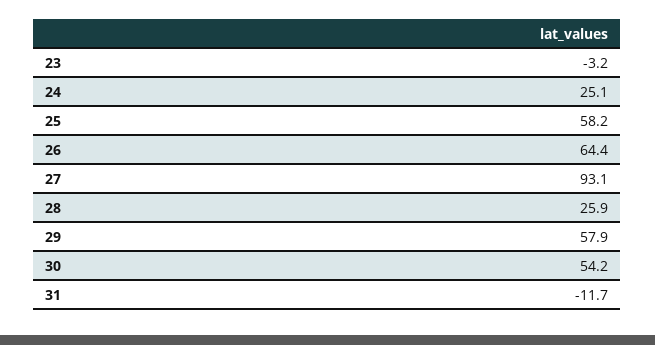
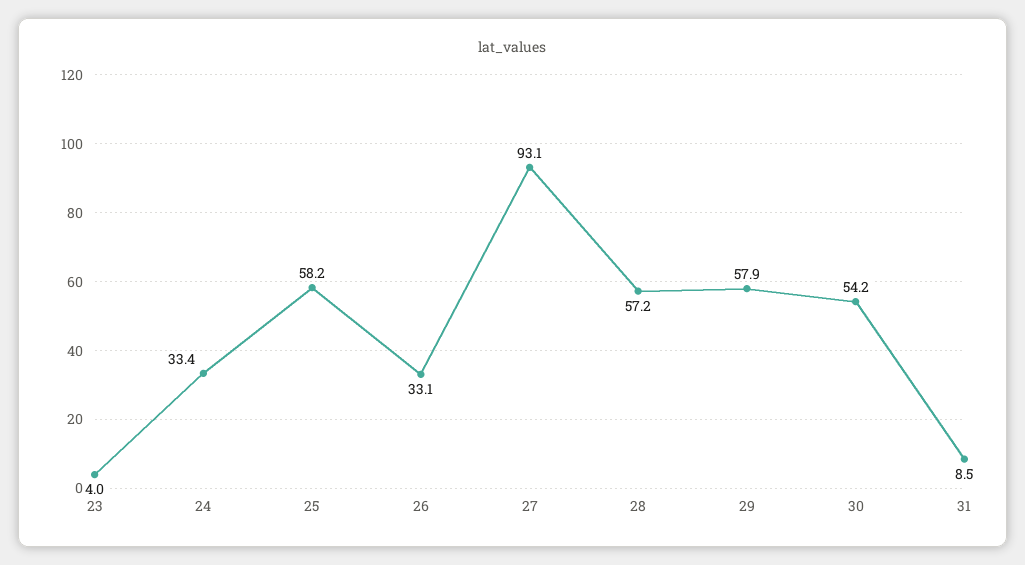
23: -3.2 -> 4
24: 25.1 -> 33.4
26: 64.4 -> 33.1
28: 25.9 -> 57.2
31: -11.7 -> 8.5

